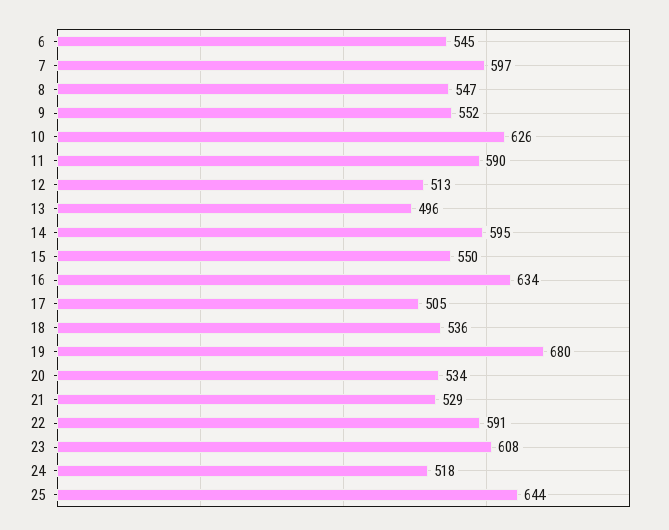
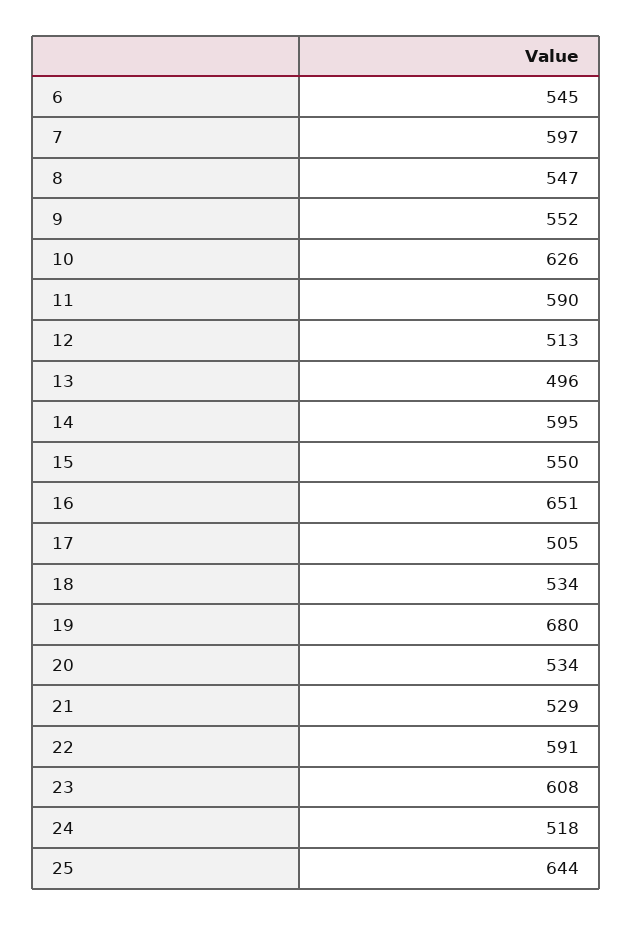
16: 634 -> 651
18: 536 -> 534

